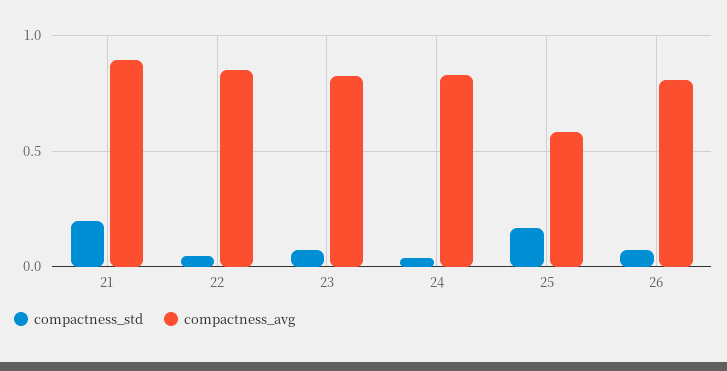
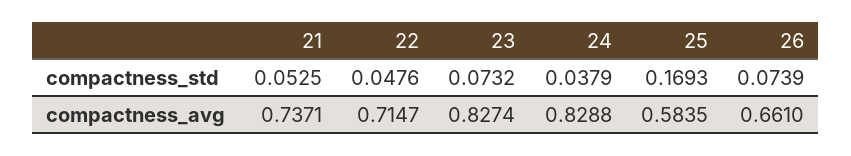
compactness_std, 21: 0.2 -> 0.0525
compactness_avg, 21: 0.9 -> 0.7371
compactness_avg, 22: 0.85 -> 0.7147
compactness_avg, 26: 0.8 -> 0.661

